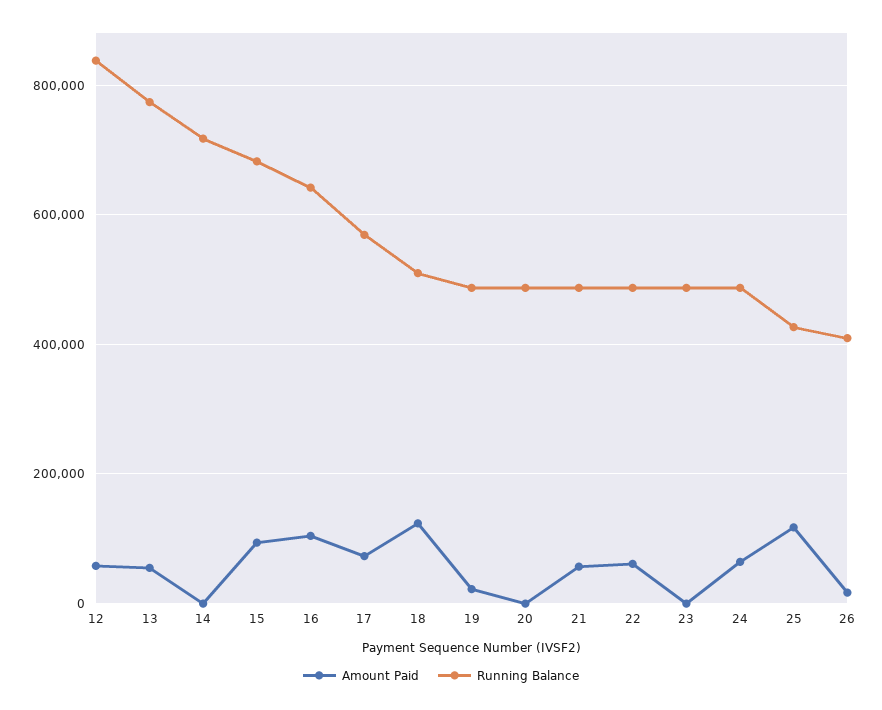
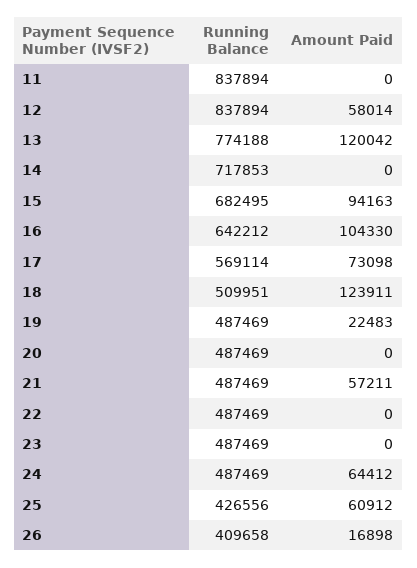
Amount Paid, 13: 60000 -> 120042
Amount Paid, 22: 60000 -> 0
Amount Paid, 25: 120000 -> 60912
Running Balance, 11: none -> 837894
Amount Paid, 11: none -> 0

